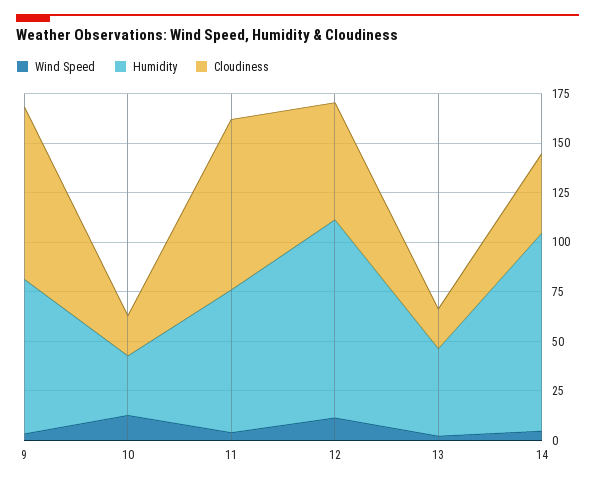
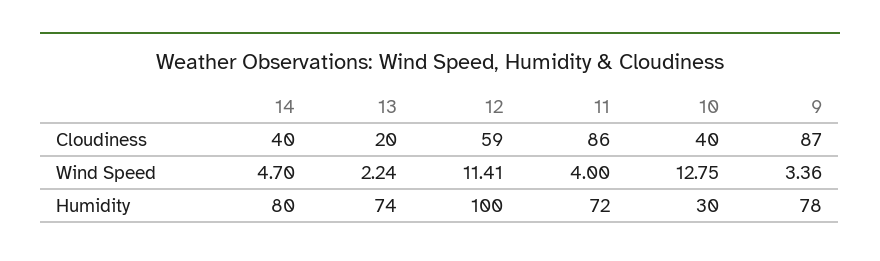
Cloudiness, 10: 20 -> 40
Humidity, 13: 45 -> 74
Humidity, 14: 100 -> 80

